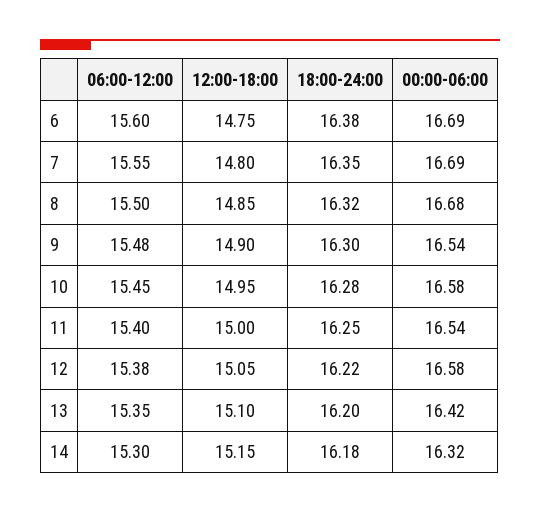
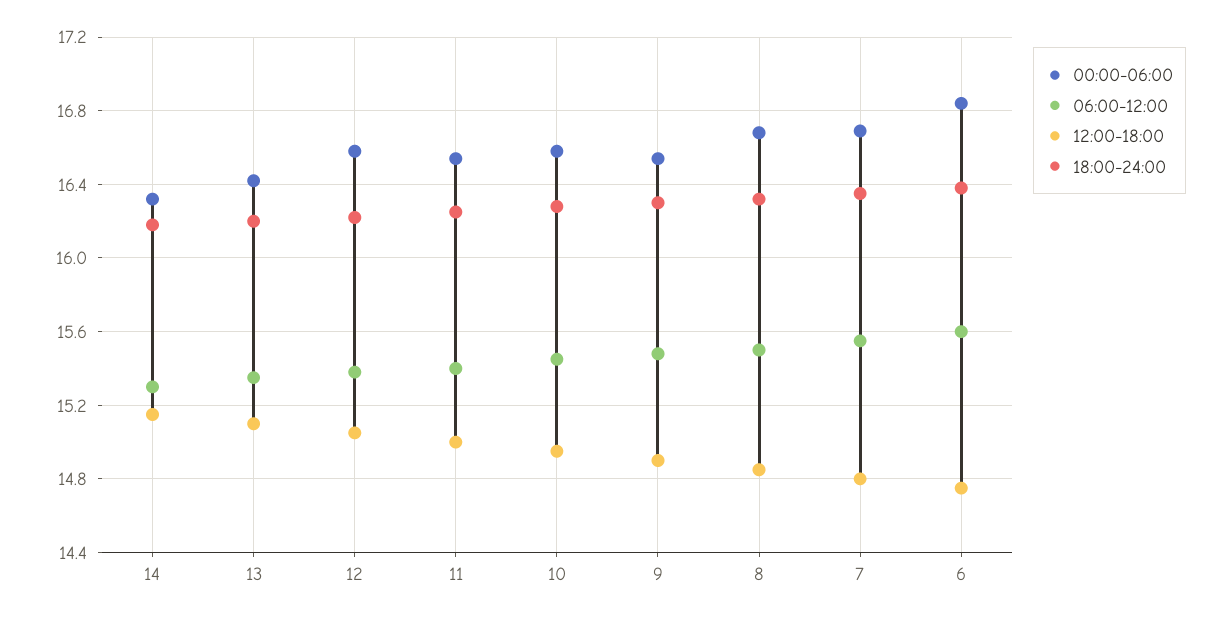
00:00-06:00, 6: 16.69 -> 16.85

